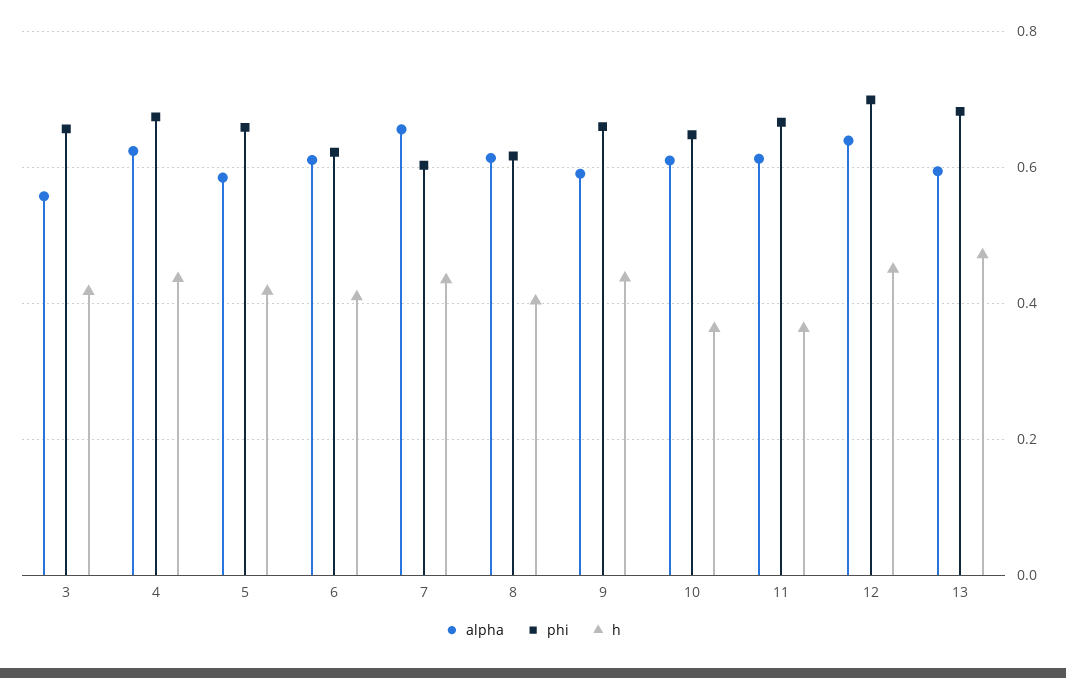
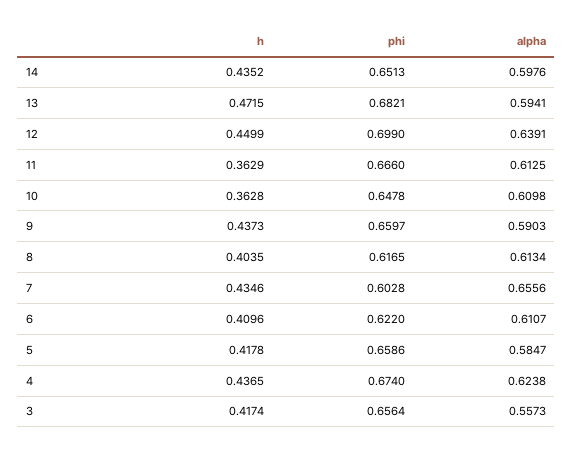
h, 14: none -> 0.4352
phi, 14: none -> 0.6513
alpha, 14: none -> 0.5976

